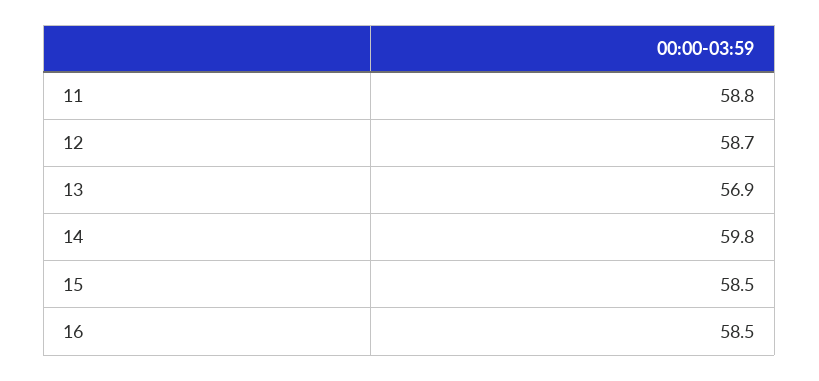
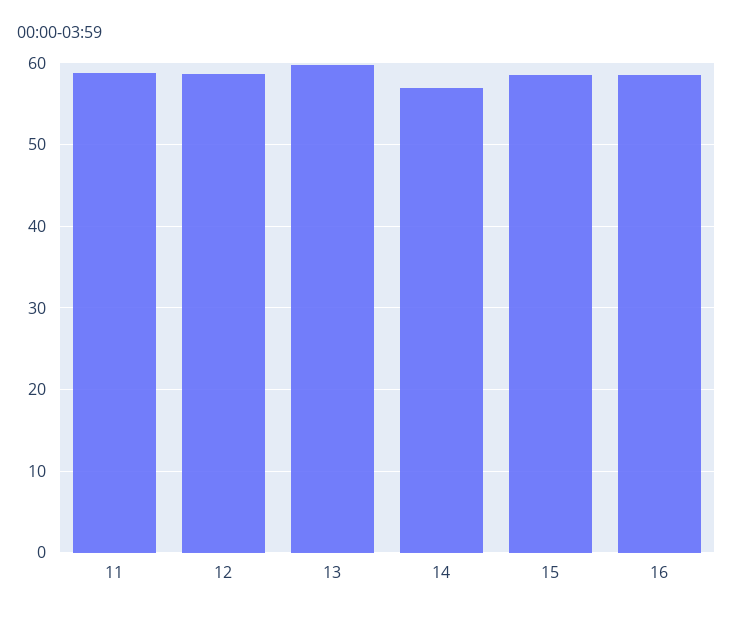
13: 56.9 -> 60
14: 59.8 -> 57

